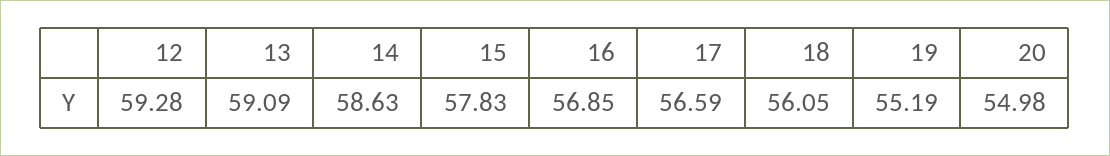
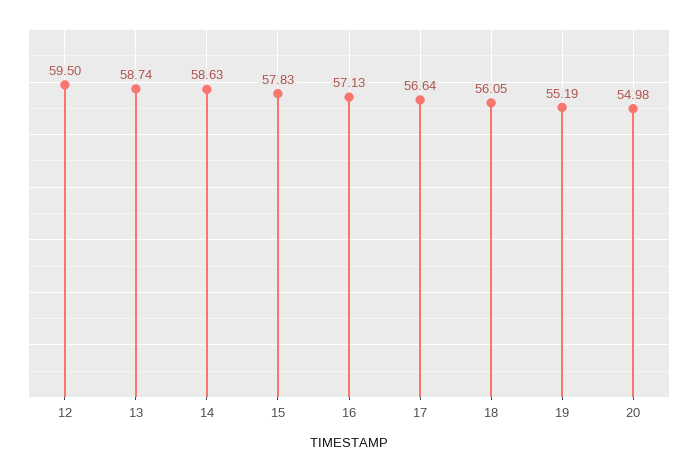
12: 59.28 -> 59.5
13: 59.09 -> 58.74
16: 56.85 -> 57.13
17: 56.59 -> 56.64

